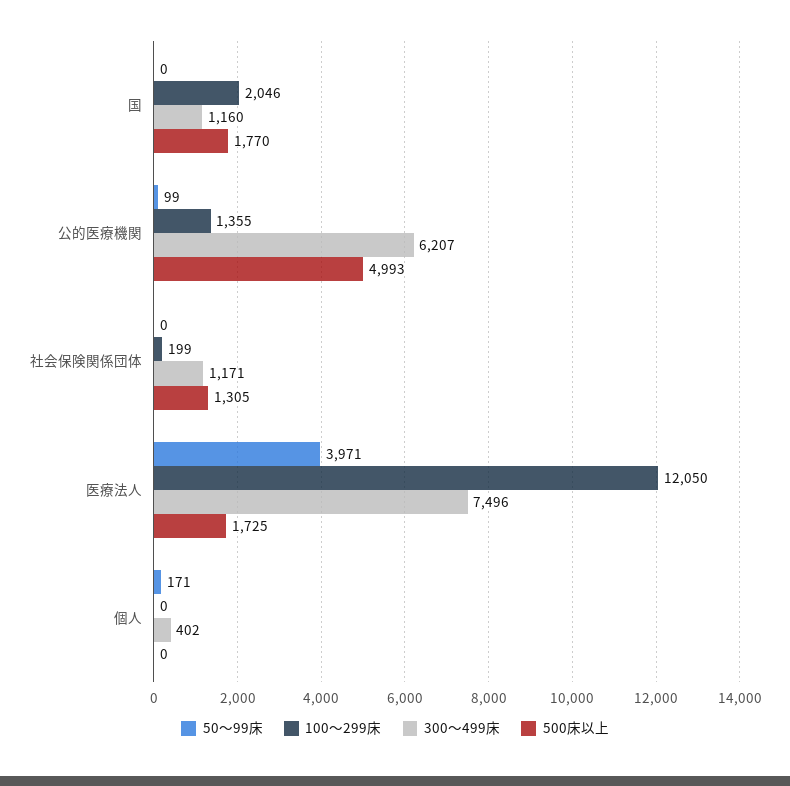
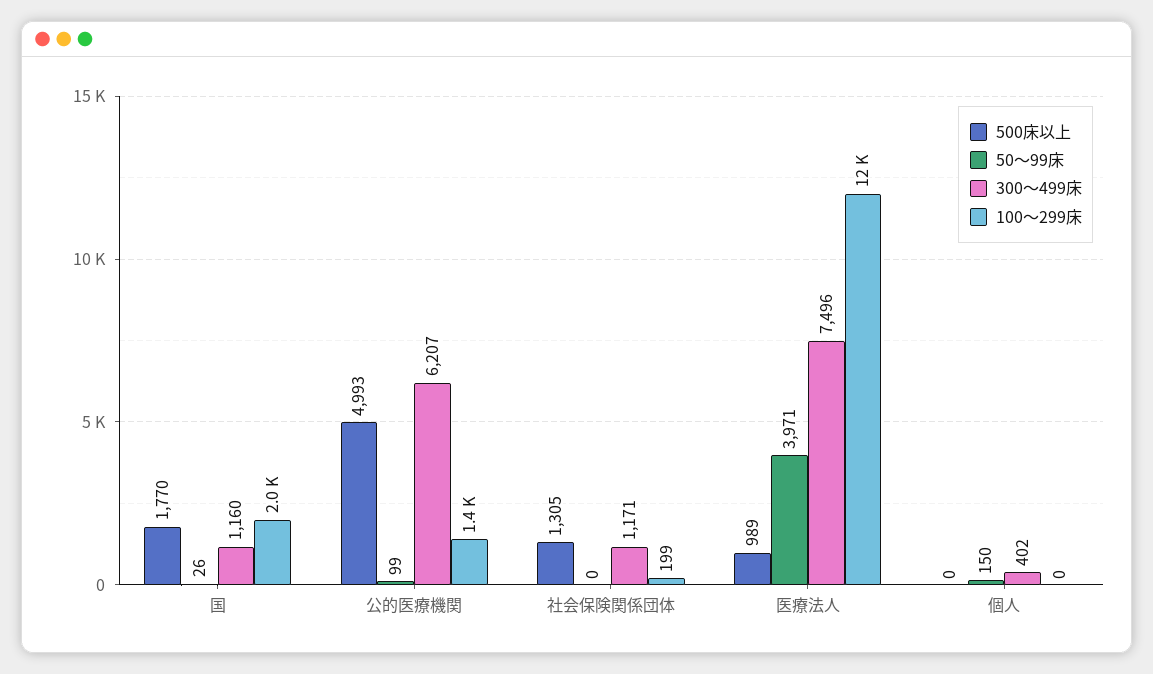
50～99床, 国: 0 -> 26
500床以上, 医療法人: 1725 -> 989
50～99床, 個人: 171 -> 150

